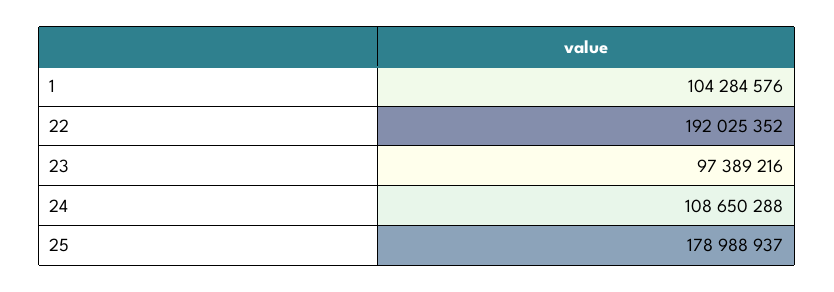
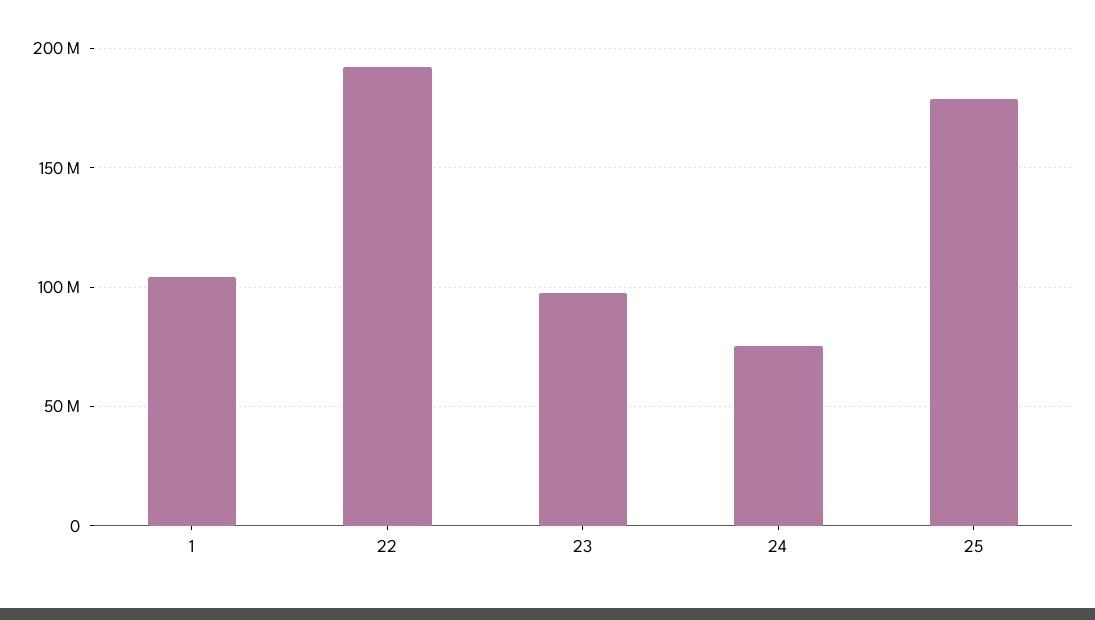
24: 108650288 -> 75000000

